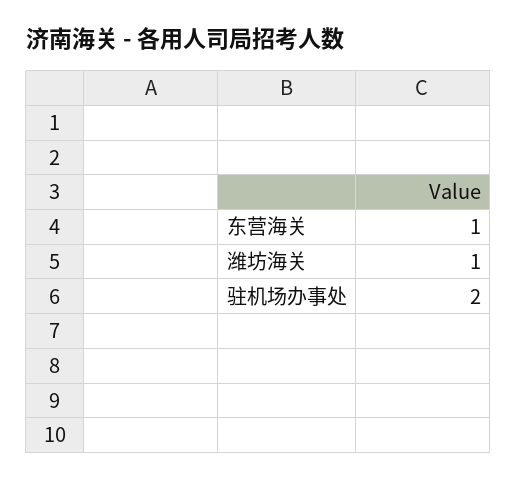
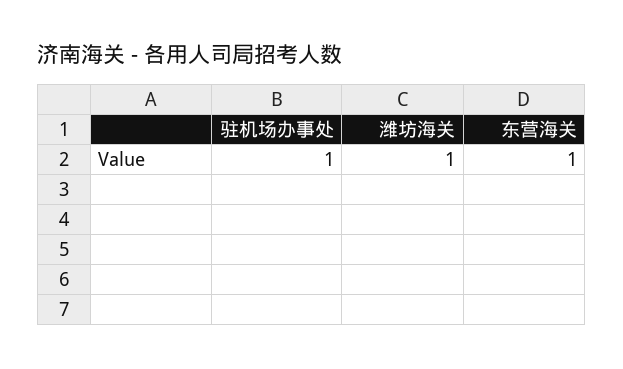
驻机场办事处: 2 -> 1

